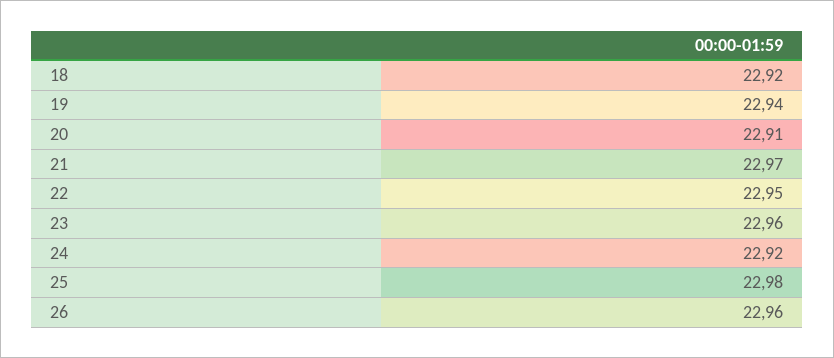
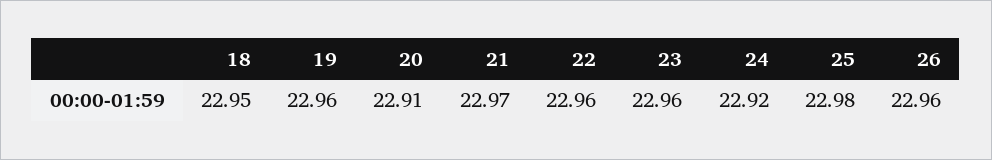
18: 22.92 -> 22.95
19: 22.94 -> 22.96
22: 22.95 -> 22.96

